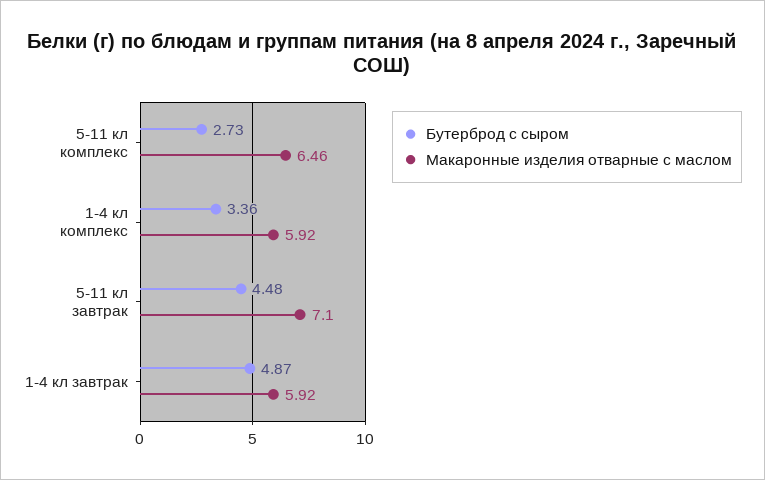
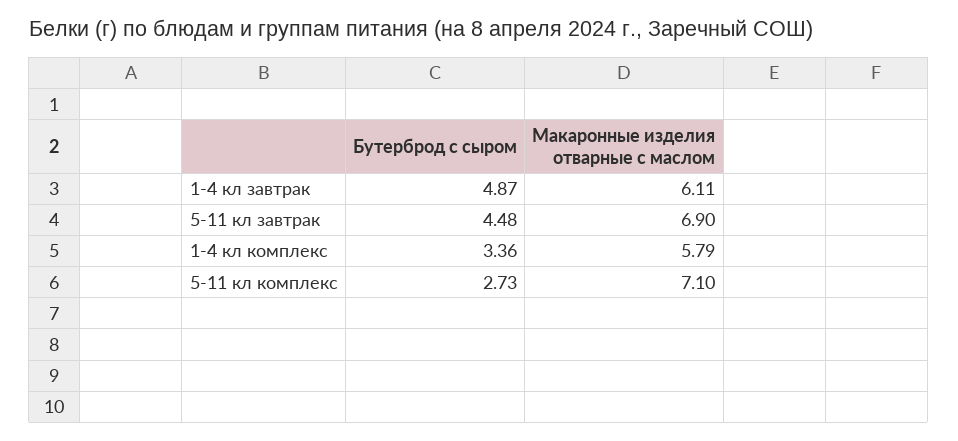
Макаронные изделия отварные с маслом, 5-11 кл комплекс: 6.46 -> 7.1
Макаронные изделия отварные с маслом, 1-4 кл комплекс: 5.92 -> 5.79
Макаронные изделия отварные с маслом, 5-11 кл завтрак: 7.1 -> 6.9
Макаронные изделия отварные с маслом, 1-4 кл завтрак: 5.92 -> 6.11

